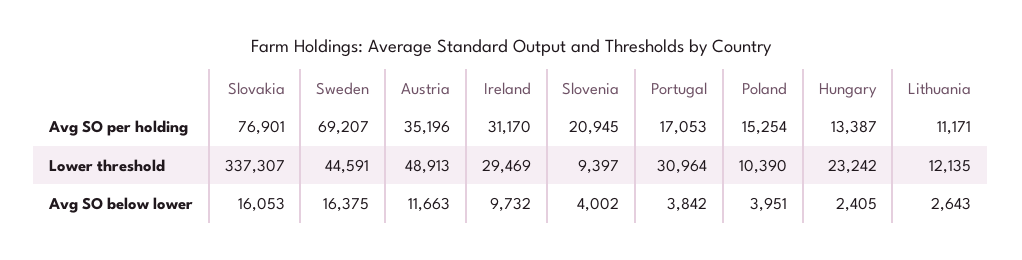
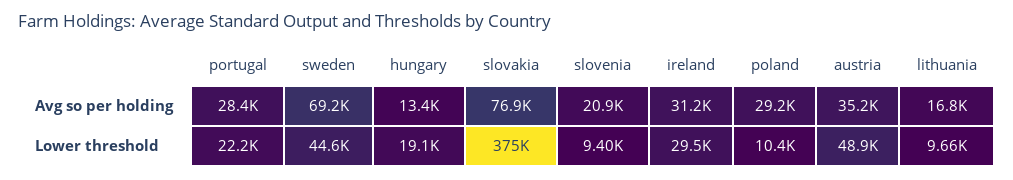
Portugal, Avg SO per holding: 17053 -> 28400
Poland, Avg SO per holding: 15254 -> 29200
Lithuania, Avg SO per holding: 11171 -> 16800
Slovakia, Lower threshold: 337307 -> 375000
Portugal, Lower threshold: 30964 -> 22200
Hungary, Lower threshold: 23242 -> 19100
Lithuania, Lower threshold: 12135 -> 9660
Slovakia, Avg SO below lower: 16053 -> none
Sweden, Avg SO below lower: 16375 -> none
Austria, Avg SO below lower: 11663 -> none
Ireland, Avg SO below lower: 9732 -> none
Slovenia, Avg SO below lower: 4002 -> none
Portugal, Avg SO below lower: 3842 -> none
Poland, Avg SO below lower: 3951 -> none
Hungary, Avg SO below lower: 2405 -> none
Lithuania, Avg SO below lower: 2643 -> none

